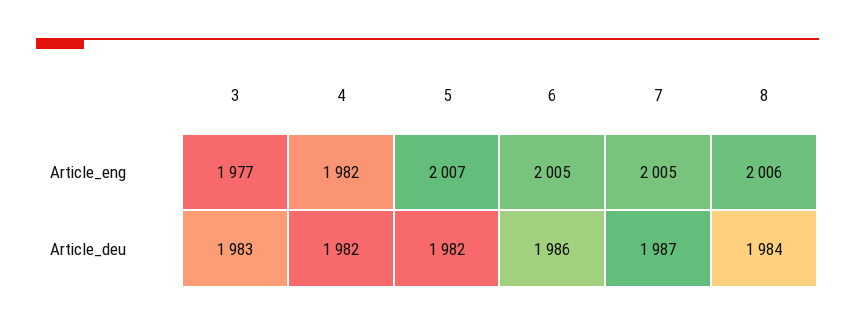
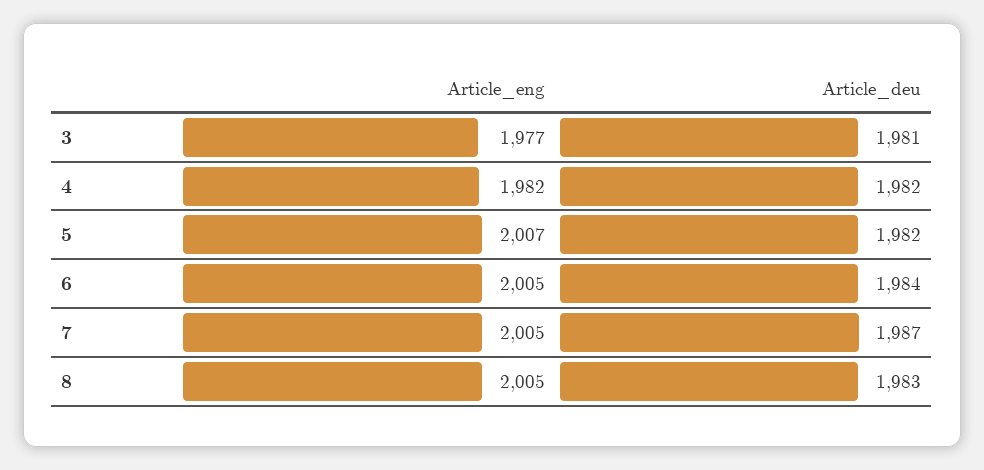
8, Article_eng: 2006 -> 2005
3, Article_deu: 1983 -> 1981
6, Article_deu: 1986 -> 1984
8, Article_deu: 1984 -> 1983

